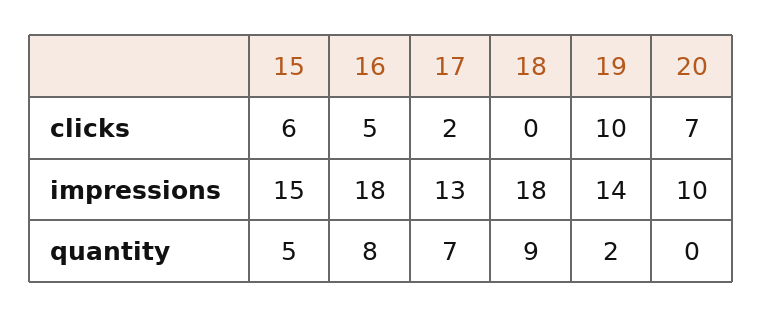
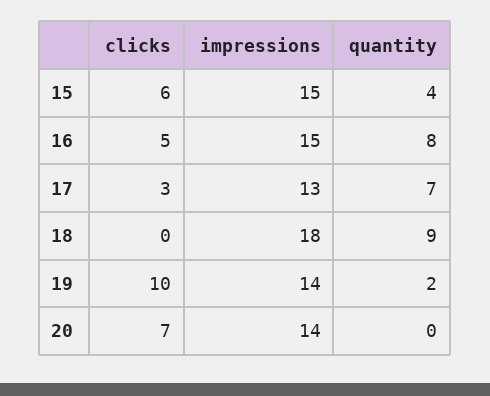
17, clicks: 2 -> 3
16, impressions: 18 -> 15
20, impressions: 10 -> 14
15, quantity: 5 -> 4

